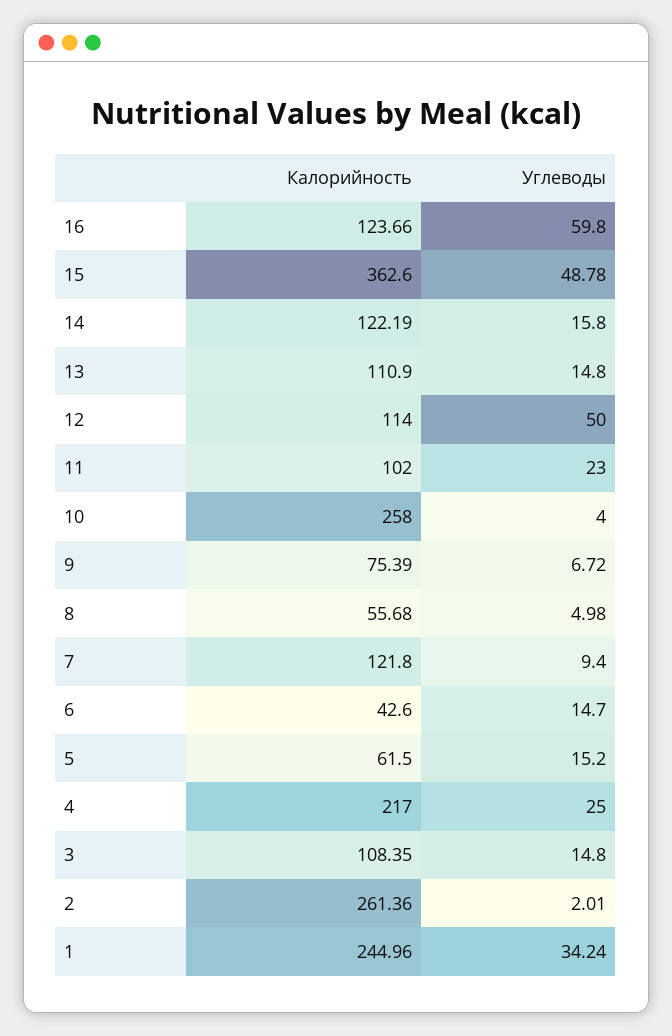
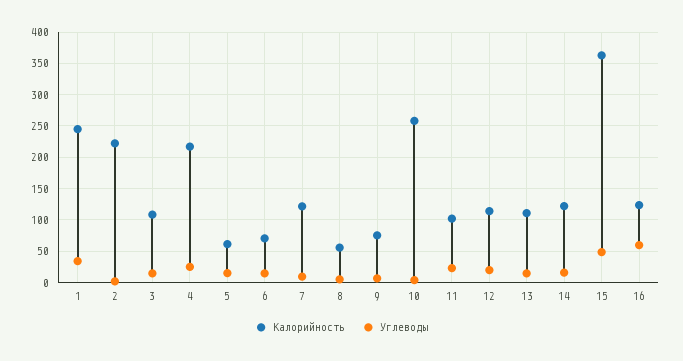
Углеводы, 12: 50 -> 20
Калорийность, 6: 42.6 -> 70
Калорийность, 2: 261.36 -> 220

